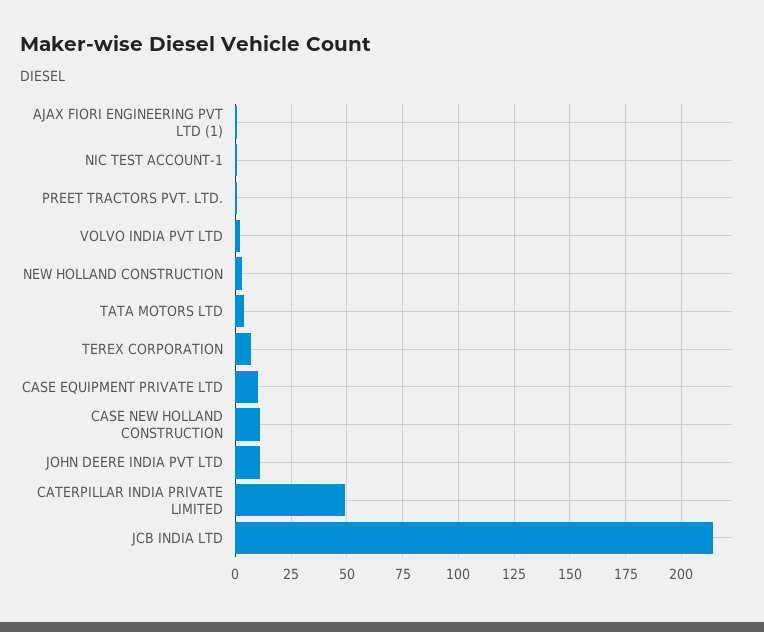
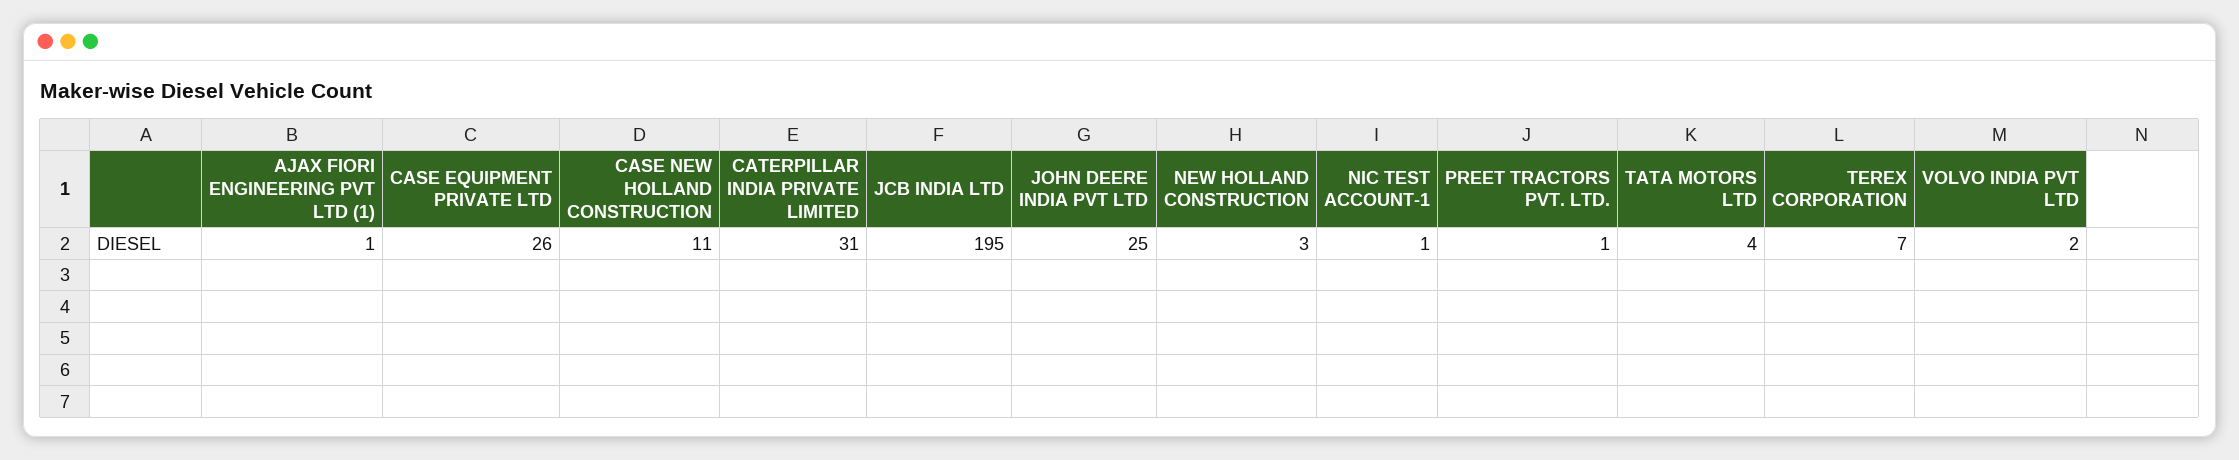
CASE EQUIPMENT PRIVATE LTD: 10 -> 26
JOHN DEERE INDIA PVT LTD: 10 -> 25
CATERPILLAR INDIA PRIVATE LIMITED: 50 -> 31
JCB INDIA LTD: 215 -> 195

